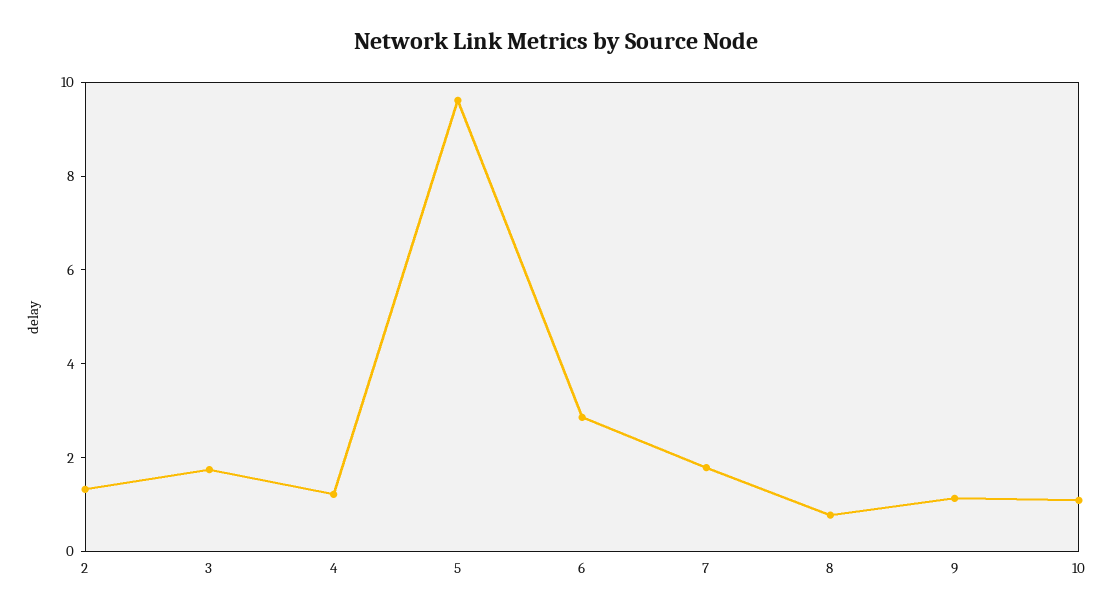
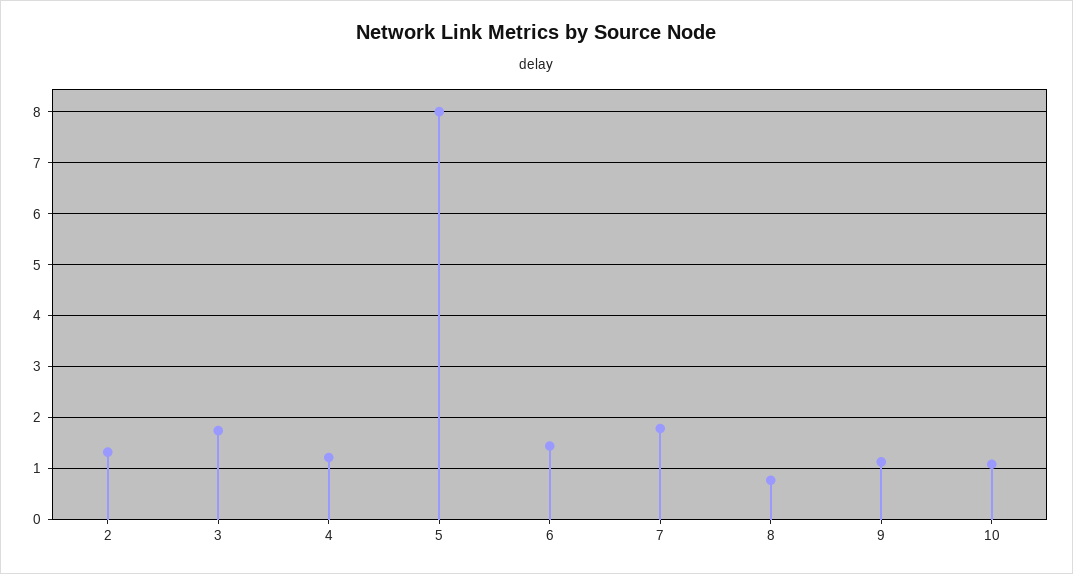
5: 9.5 -> 8
6: 3 -> 1.4

